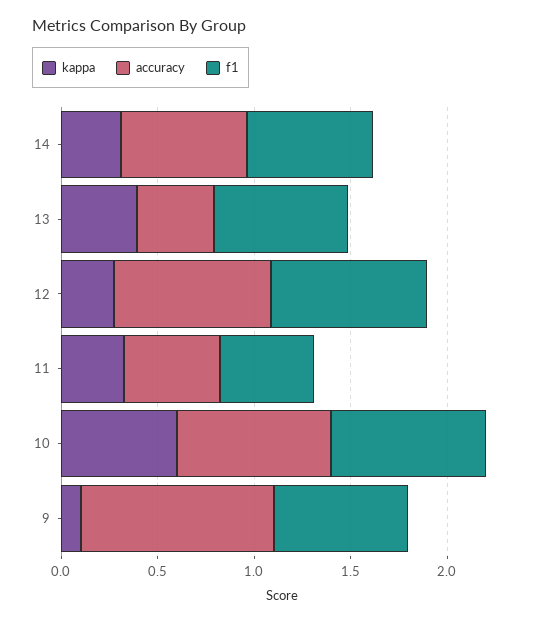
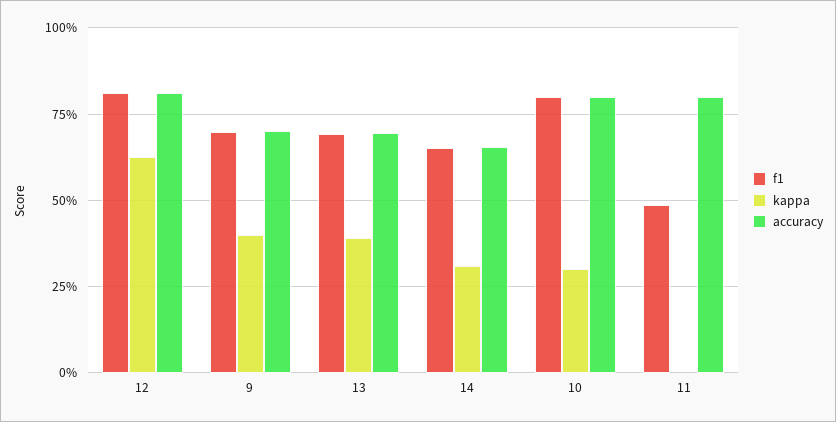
accuracy, 13: 0.4 -> 0.7
kappa, 12: 0.3 -> 0.625
kappa, 11: 0.3 -> 0
accuracy, 11: 0.5 -> 0.8
kappa, 10: 0.6 -> 0.3
kappa, 9: 0.1 -> 0.4
accuracy, 9: 1 -> 0.7

